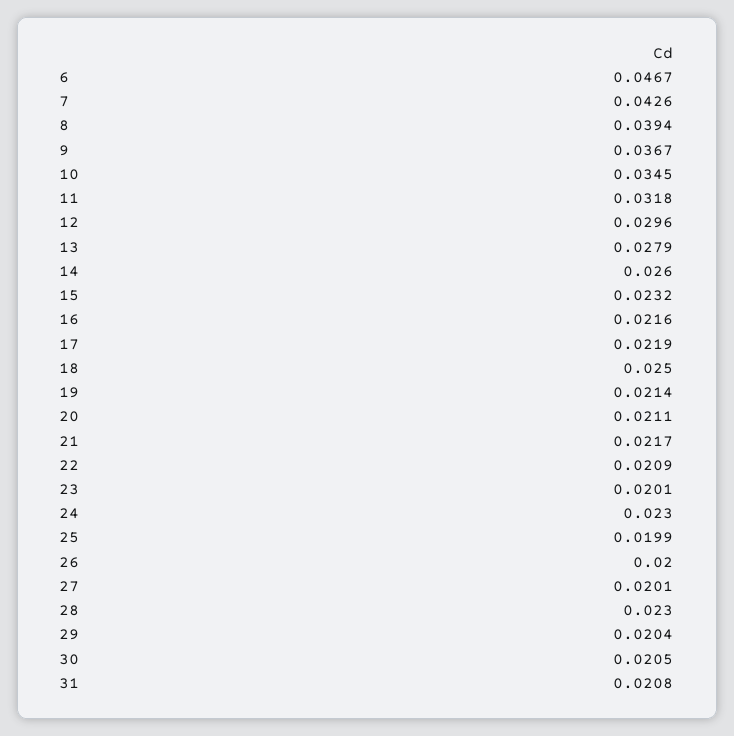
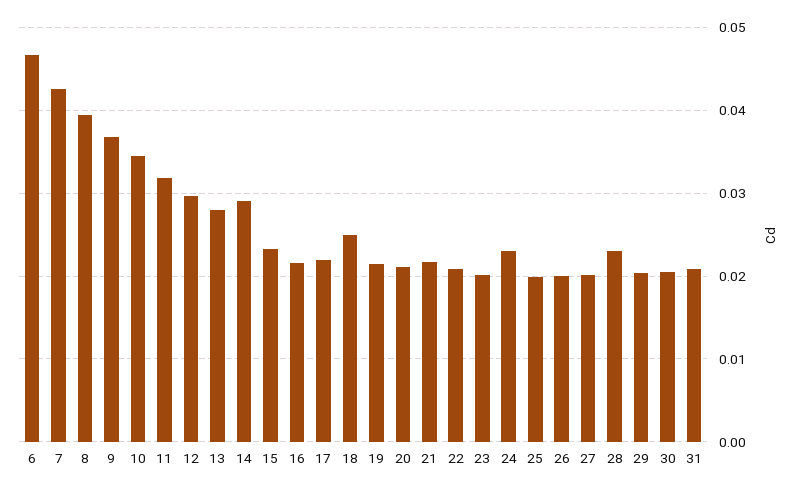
14: 0.026 -> 0.029

